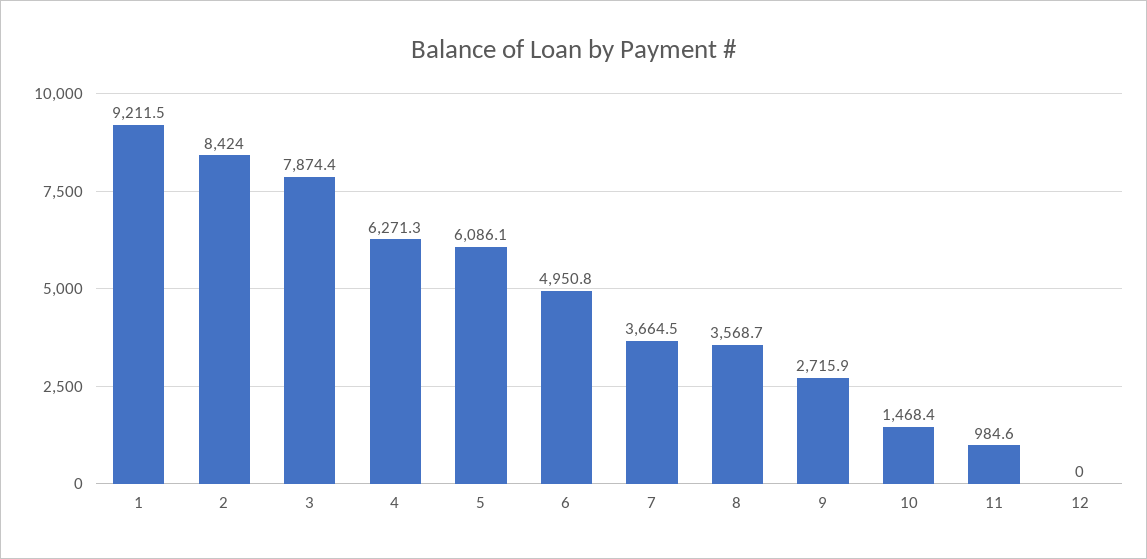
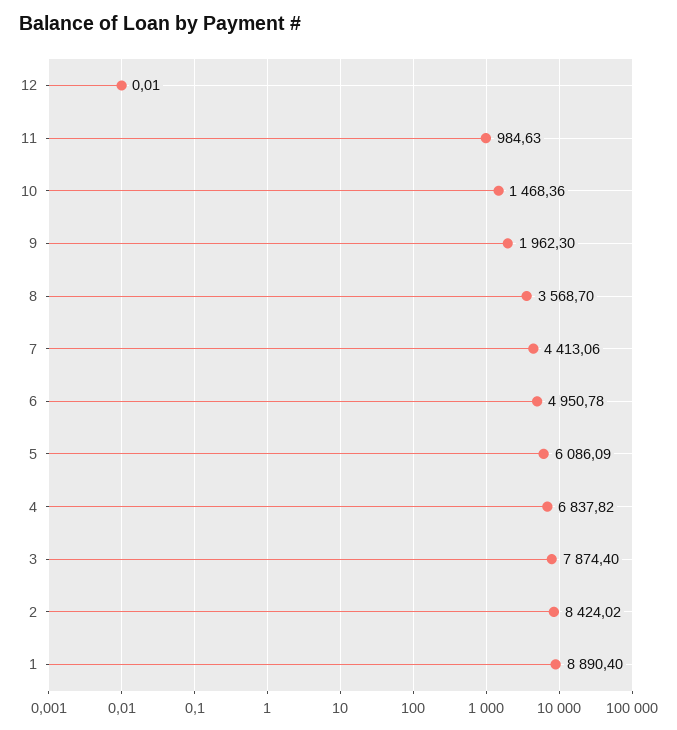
1: 9211.5 -> 8890.4
4: 6271.3 -> 6837.82
7: 3664.5 -> 4413.06
9: 2715.9 -> 1962.3

